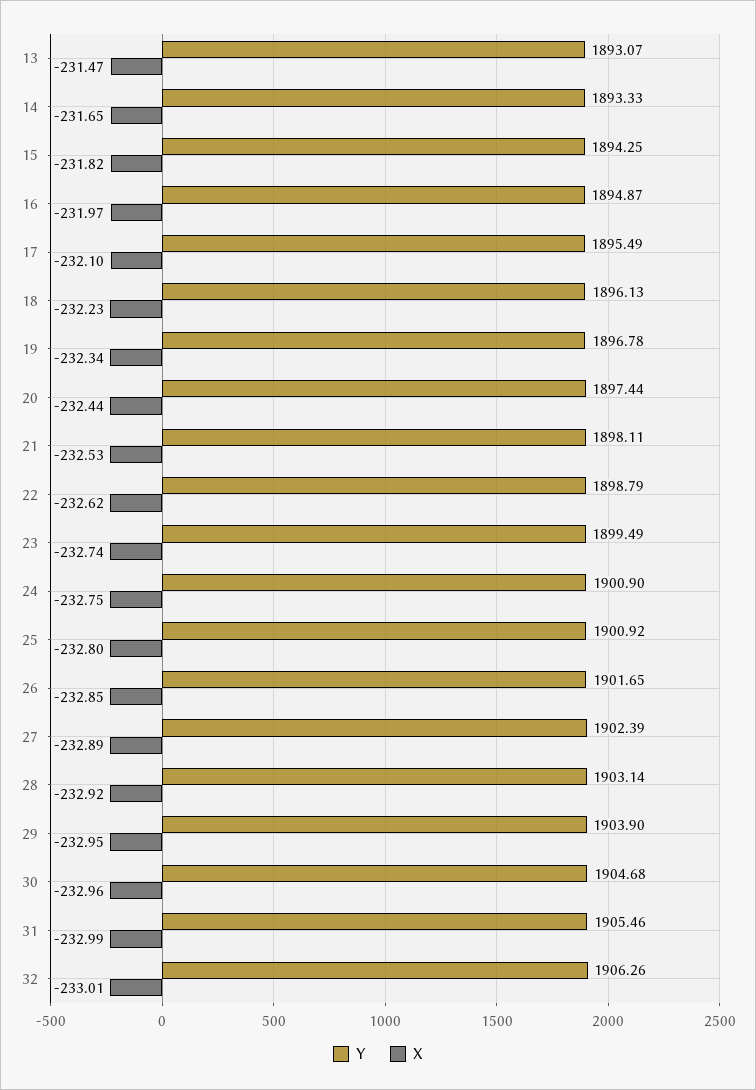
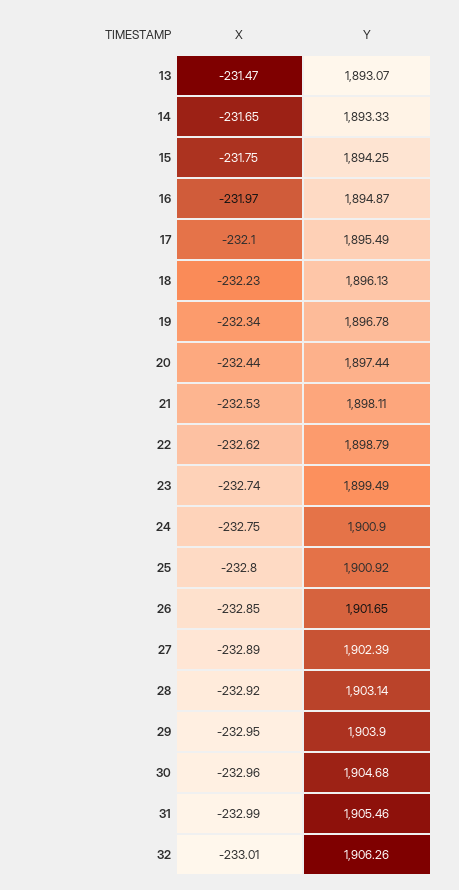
X, 15: -231.82 -> -231.75

